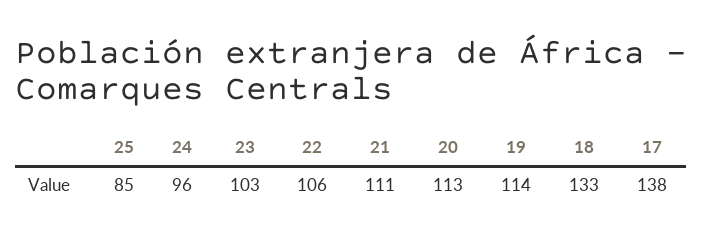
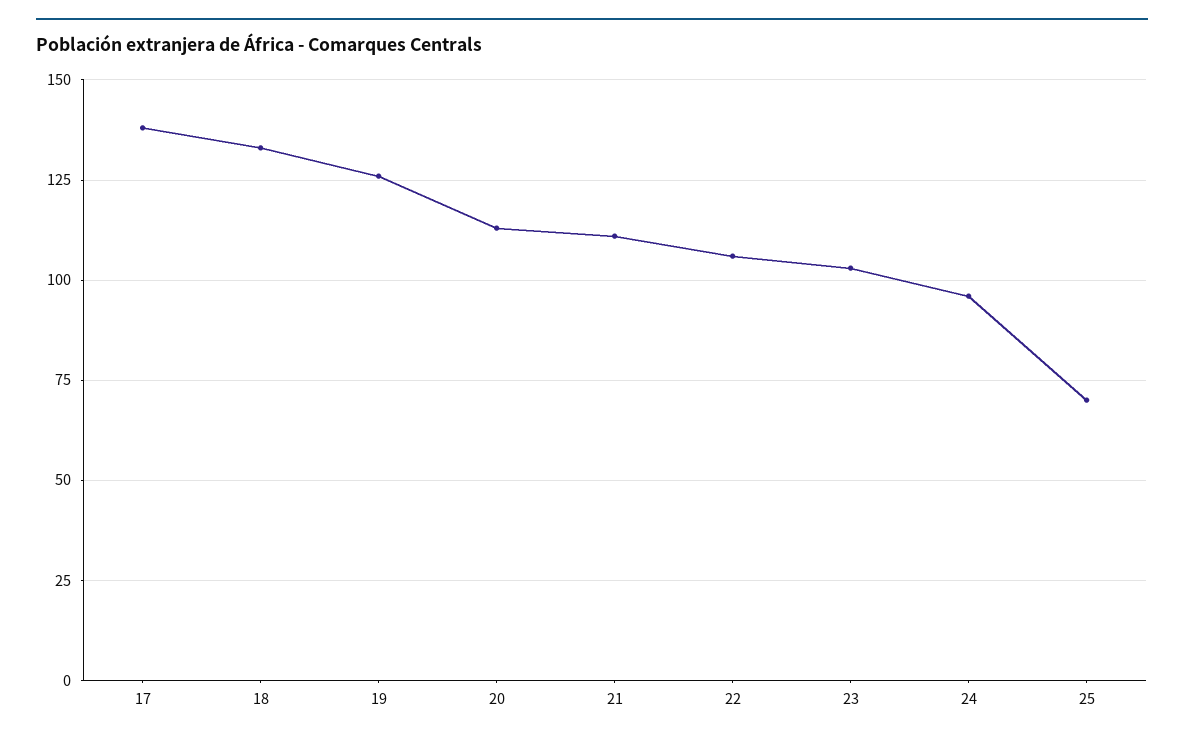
25: 85 -> 70
19: 114 -> 125

